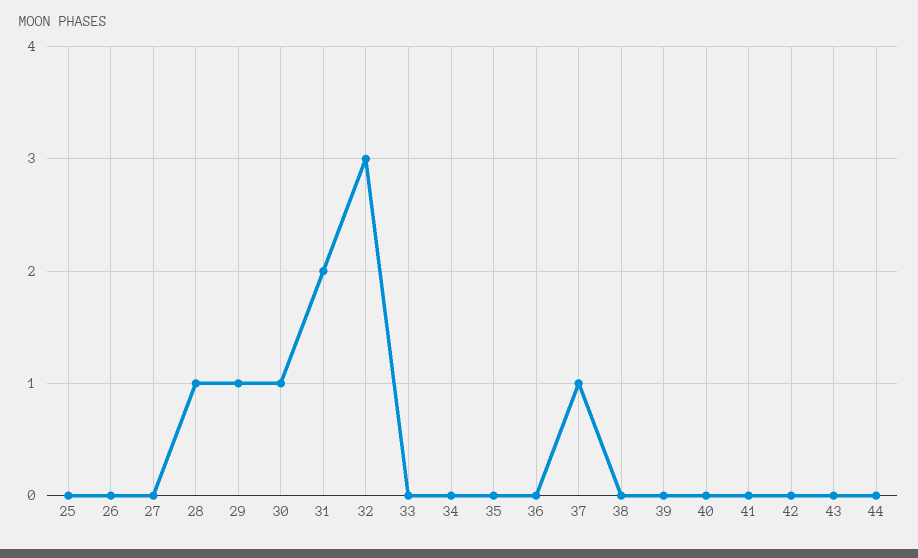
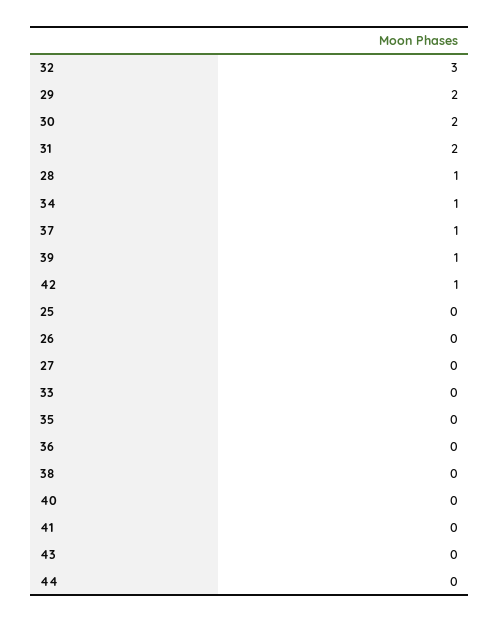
29: 1 -> 2
30: 1 -> 2
34: 0 -> 1
39: 0 -> 1
42: 0 -> 1

